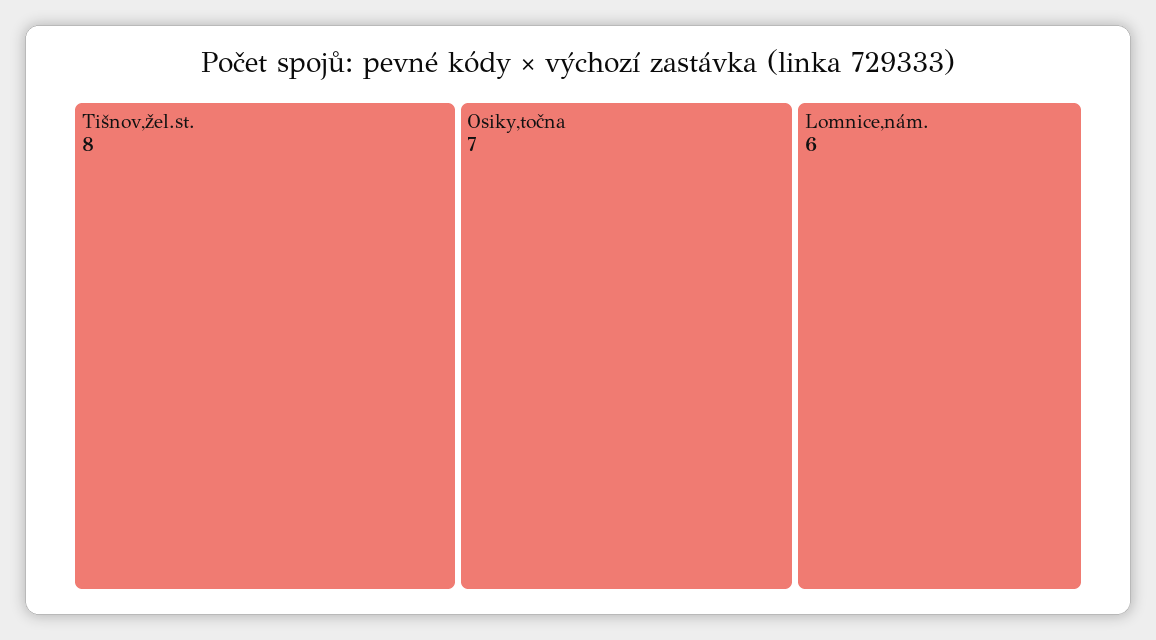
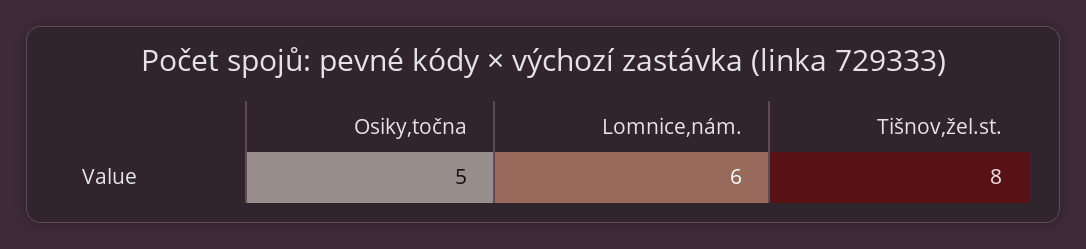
Osiky,točna: 7 -> 5

